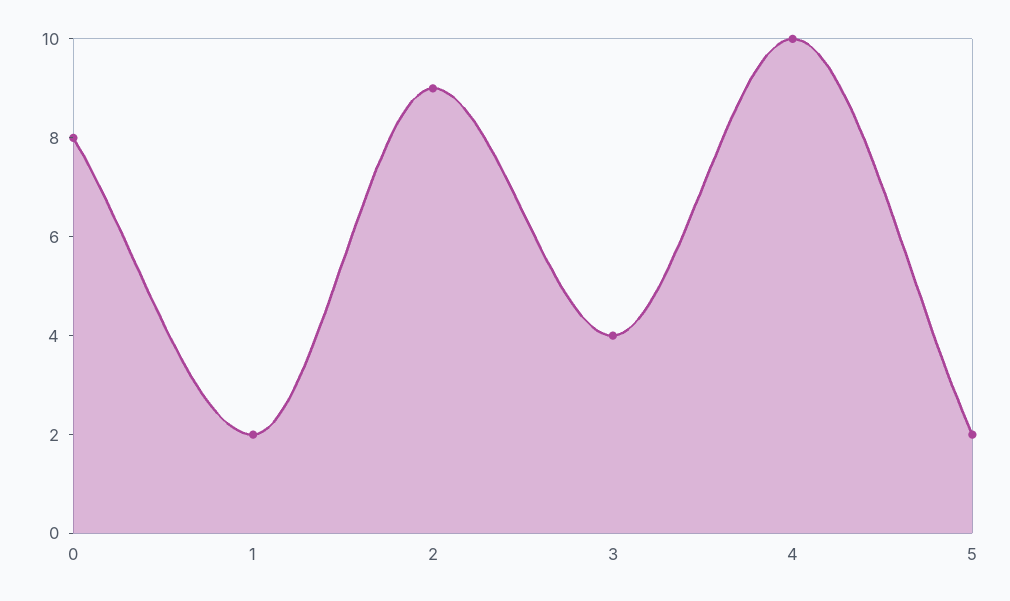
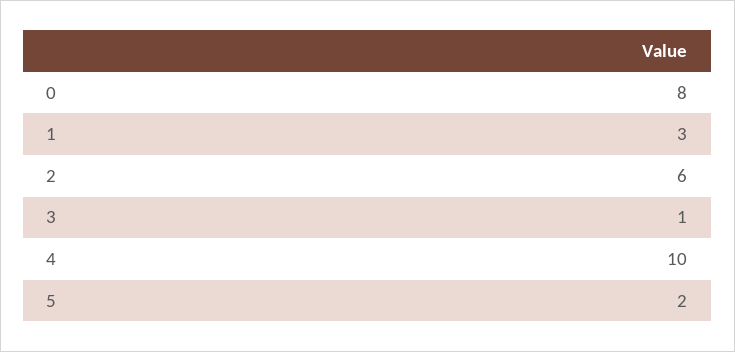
1: 2 -> 3
2: 9 -> 6
3: 4 -> 1

